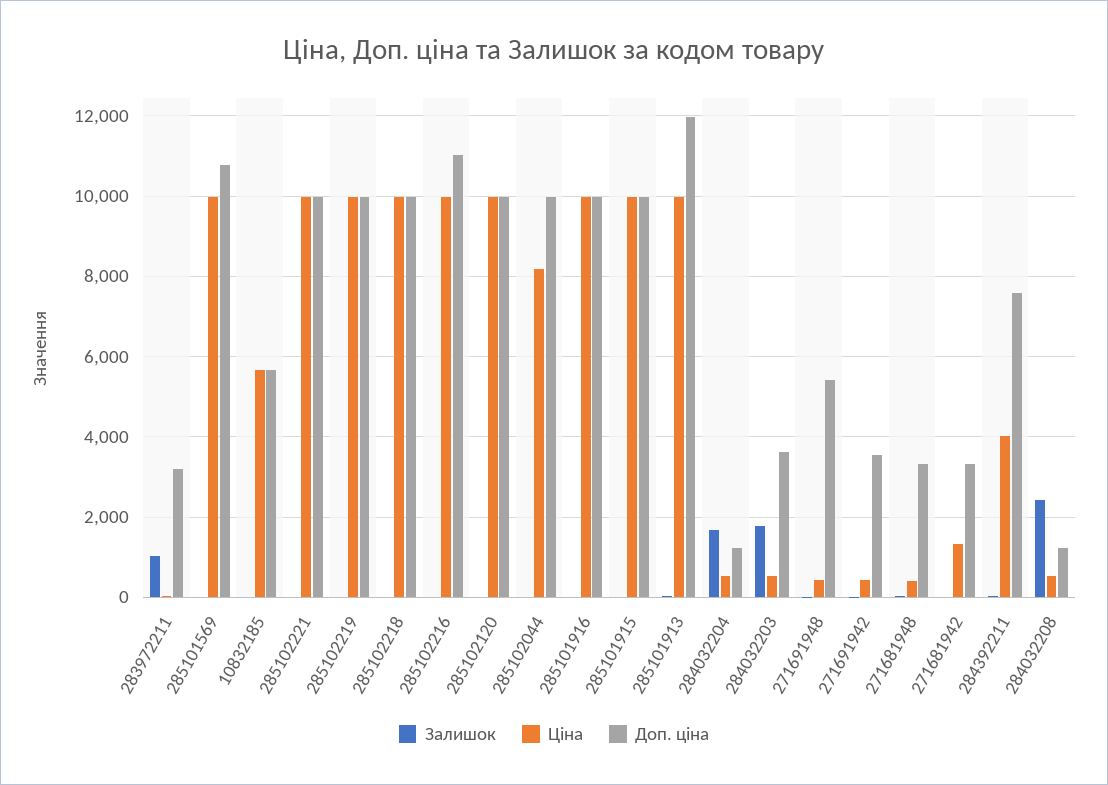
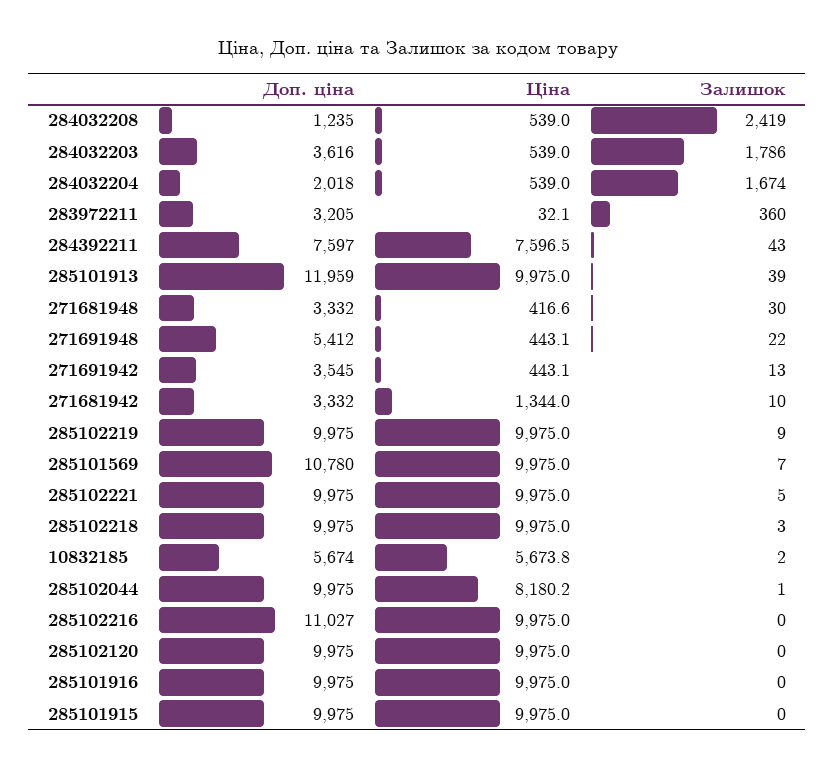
Залишок, 283972211: 1000 -> 360
Доп. ціна, 284032204: 1200 -> 2018
Ціна, 284392211: 4000 -> 7596.5

